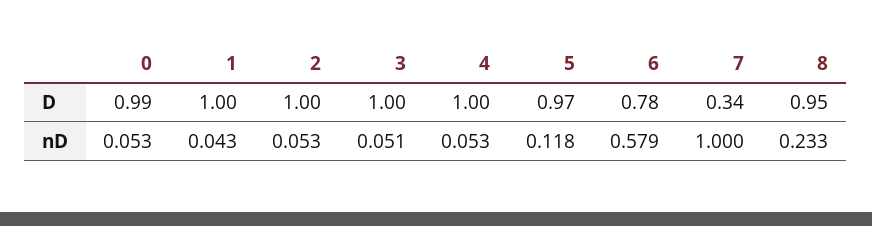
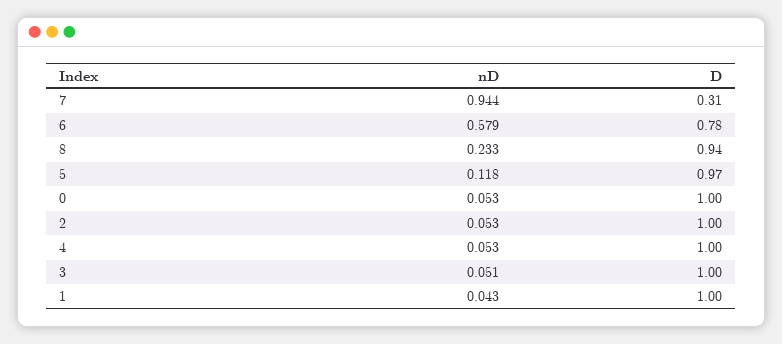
0, D: 0.99 -> 1
7, D: 0.34 -> 0.31
8, D: 0.95 -> 0.94
7, nD: 1 -> 0.944

